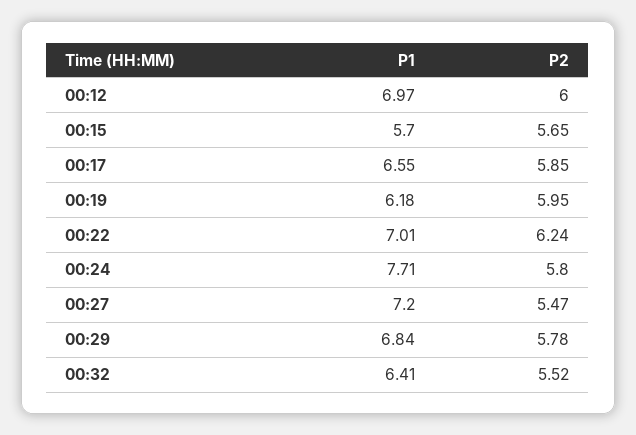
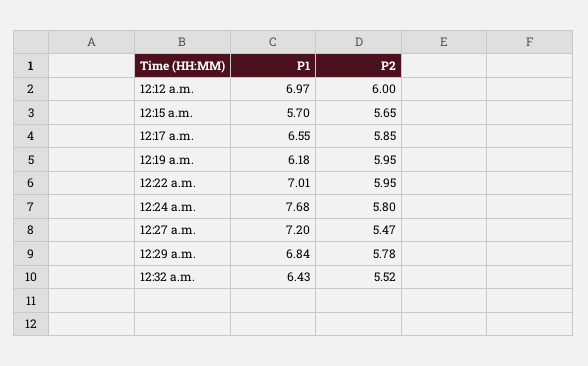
P2, 00:22: 6.24 -> 5.95
P1, 00:24: 7.71 -> 7.68
P1, 00:32: 6.41 -> 6.43

